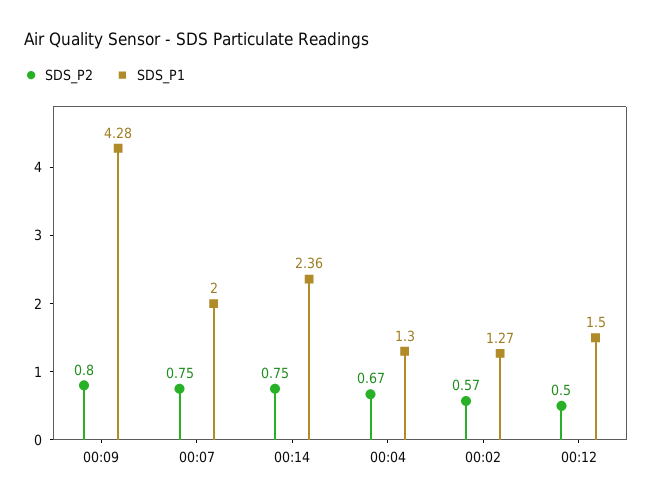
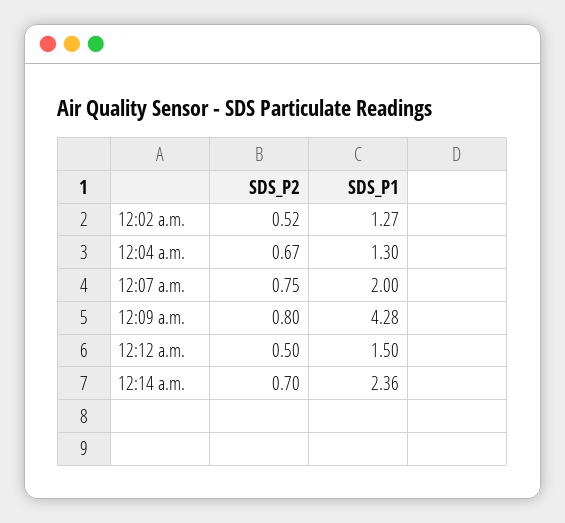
SDS_P2, 00:14: 0.75 -> 0.7
SDS_P2, 00:02: 0.57 -> 0.52

